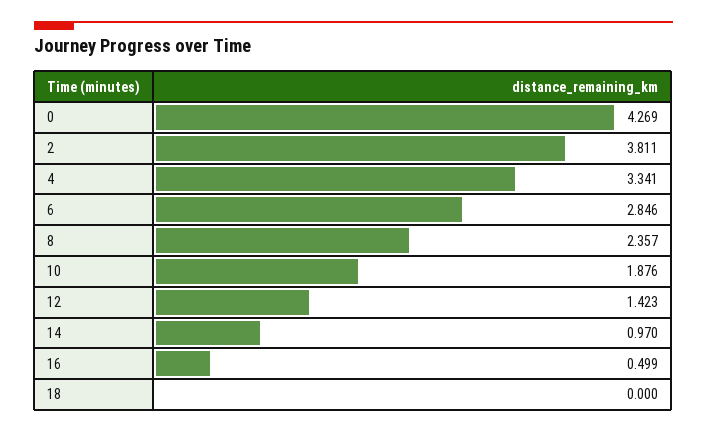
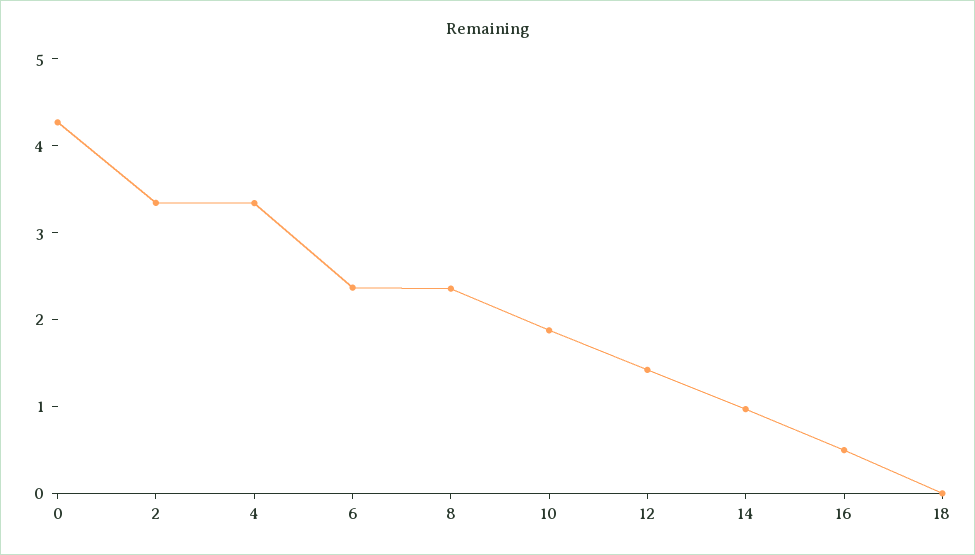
2: 3.811 -> 3.4
6: 2.846 -> 2.4

